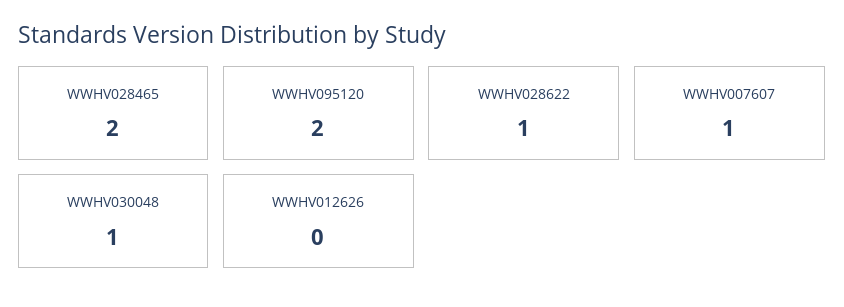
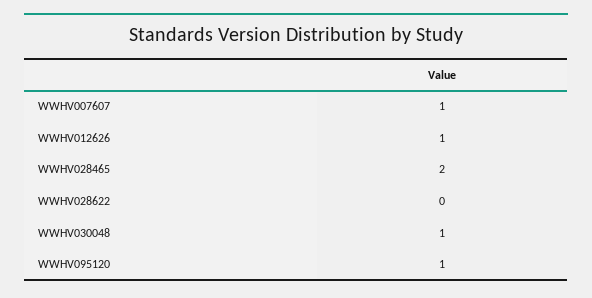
WWHV095120: 2 -> 1
WWHV028622: 1 -> 0
WWHV012626: 0 -> 1

